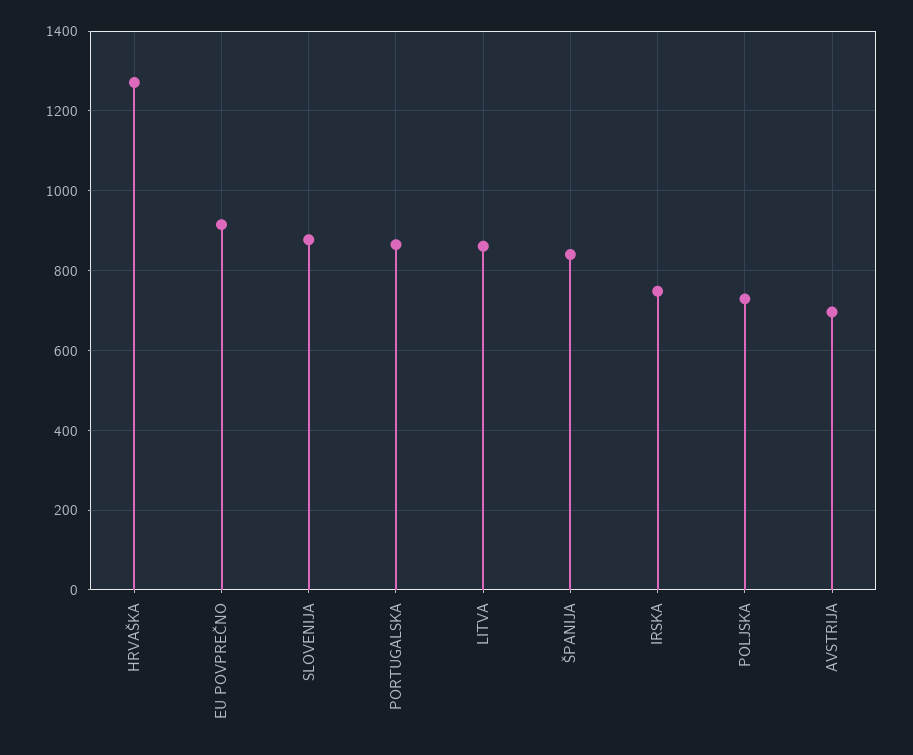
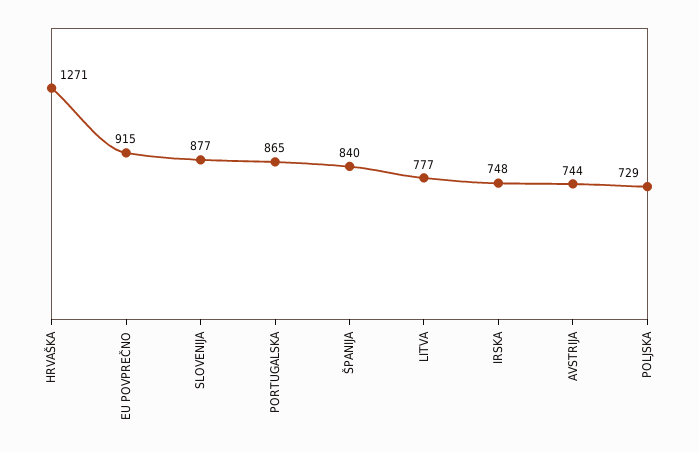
LITVA: 860 -> 777
AVSTRIJA: 700 -> 744

